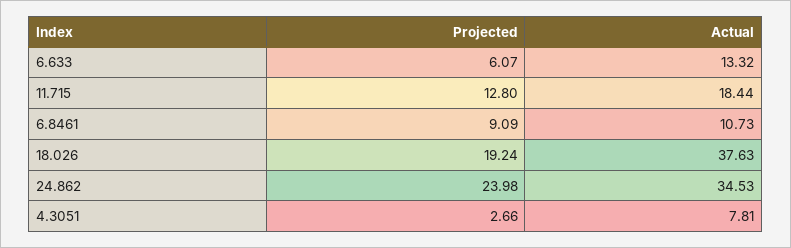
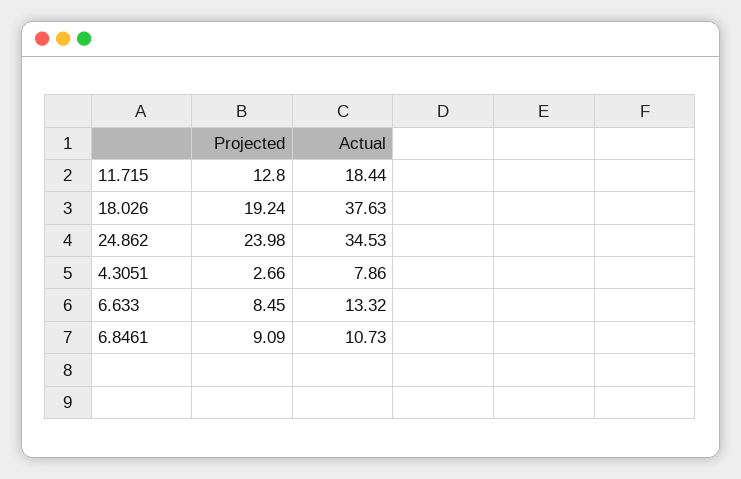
Projected, 6.633: 6.07 -> 8.45
Actual, 4.3051: 7.81 -> 7.86

